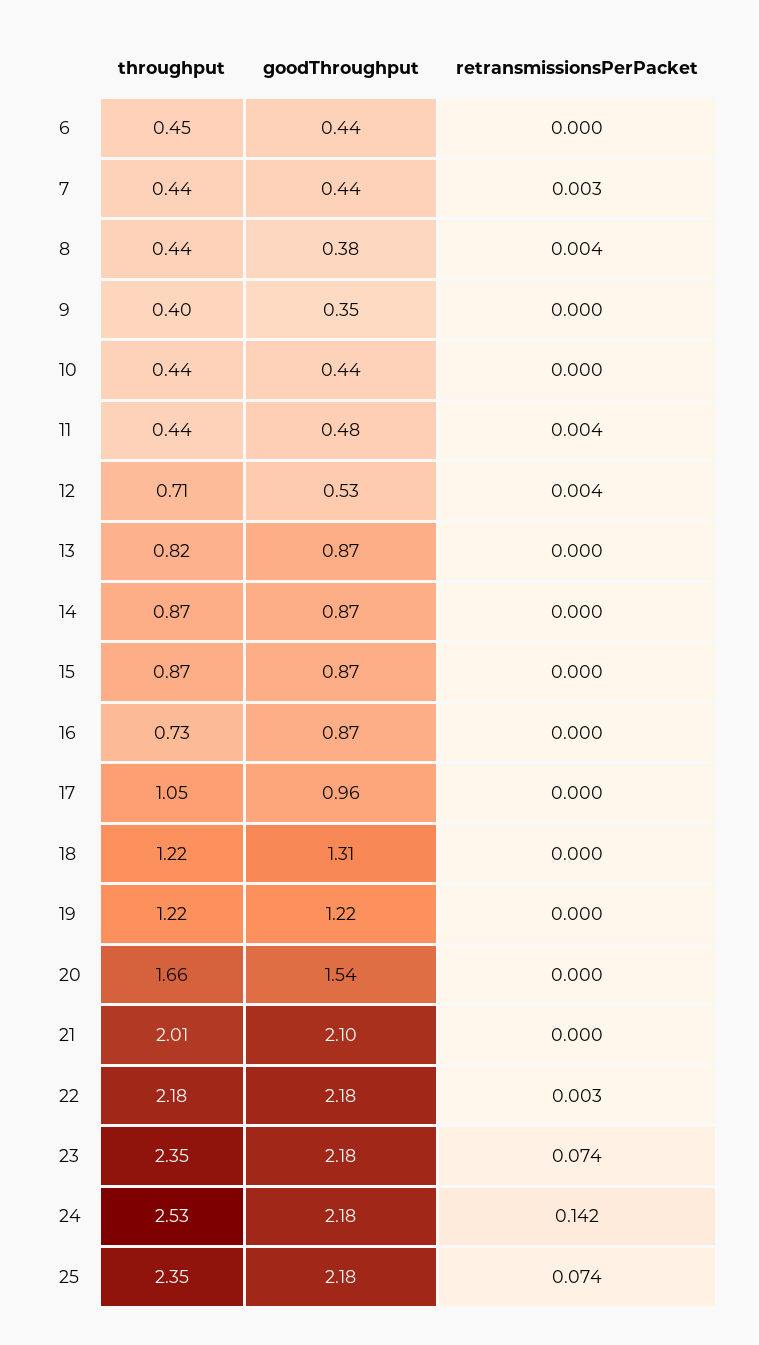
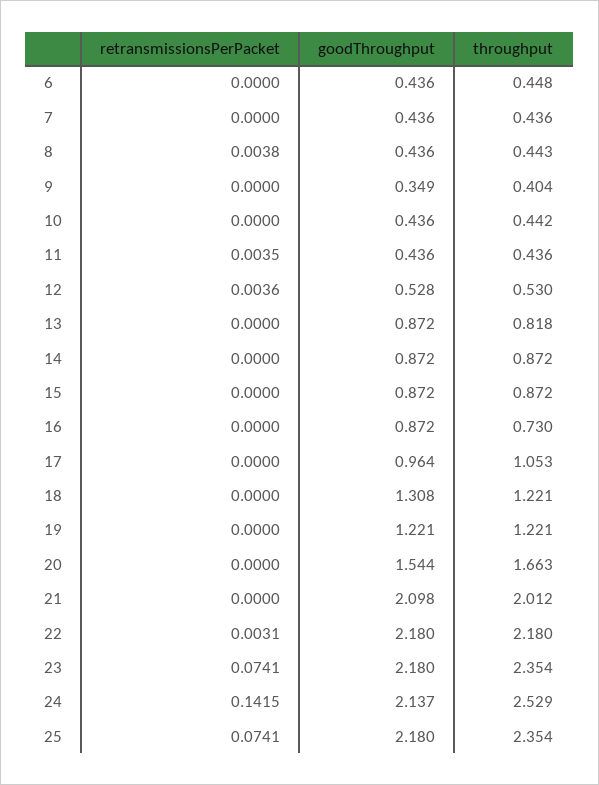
retransmissionsPerPacket, 7: 0.003 -> 0
goodThroughput, 8: 0.38 -> 0.436
goodThroughput, 11: 0.48 -> 0.436
throughput, 12: 0.71 -> 0.53
goodThroughput, 24: 2.18 -> 2.137

